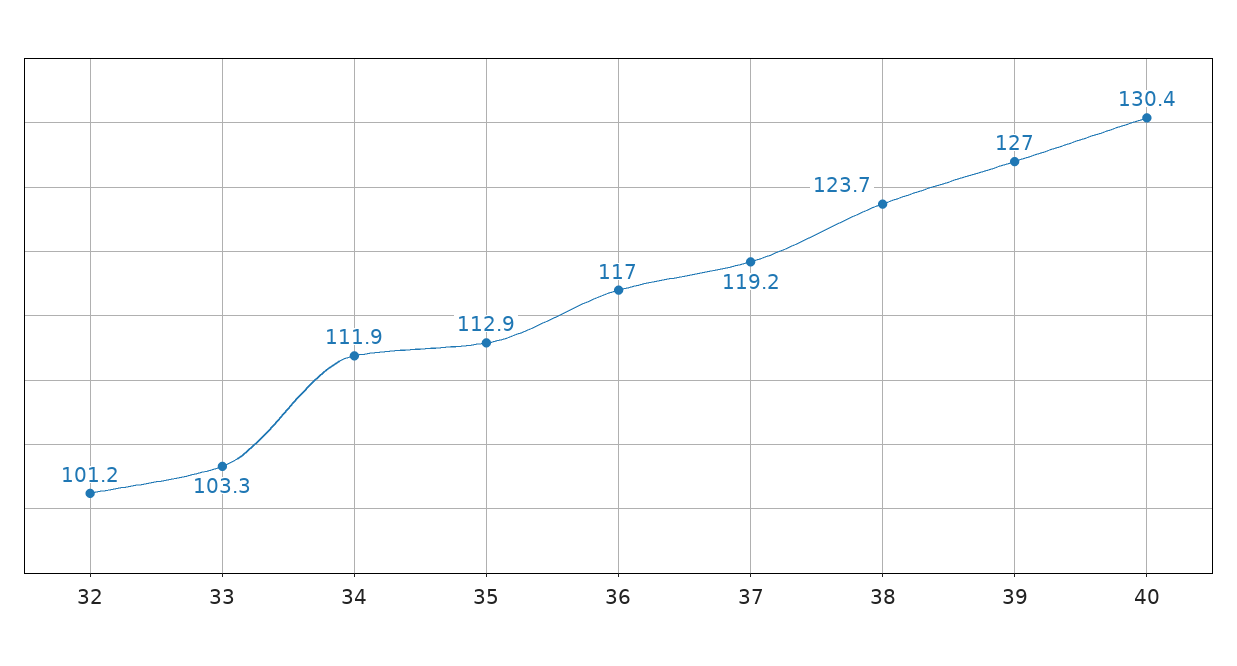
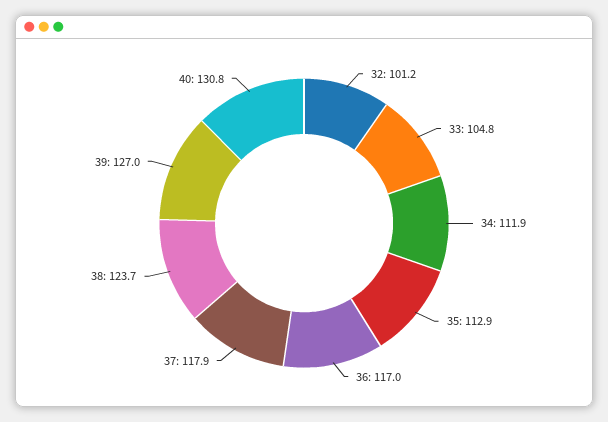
33: 103.3 -> 104.8
37: 119.2 -> 117.9
40: 130.4 -> 130.8

